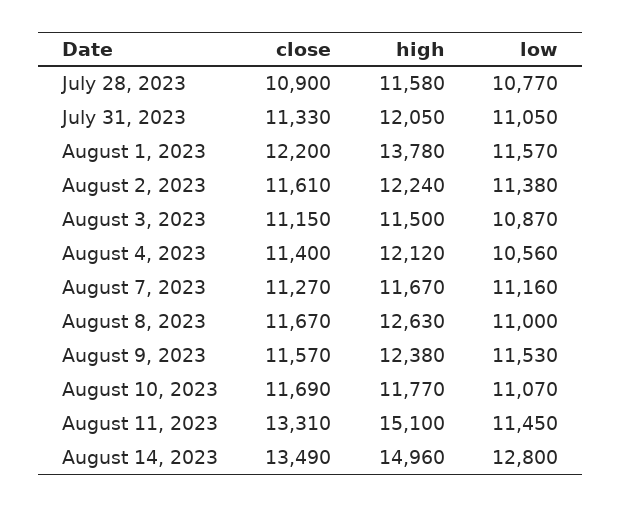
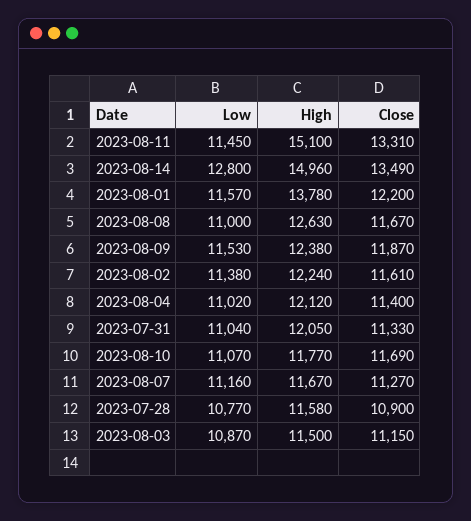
low, July 31, 2023: 11050 -> 11040
low, August 4, 2023: 10560 -> 11020
close, August 9, 2023: 11570 -> 11870

